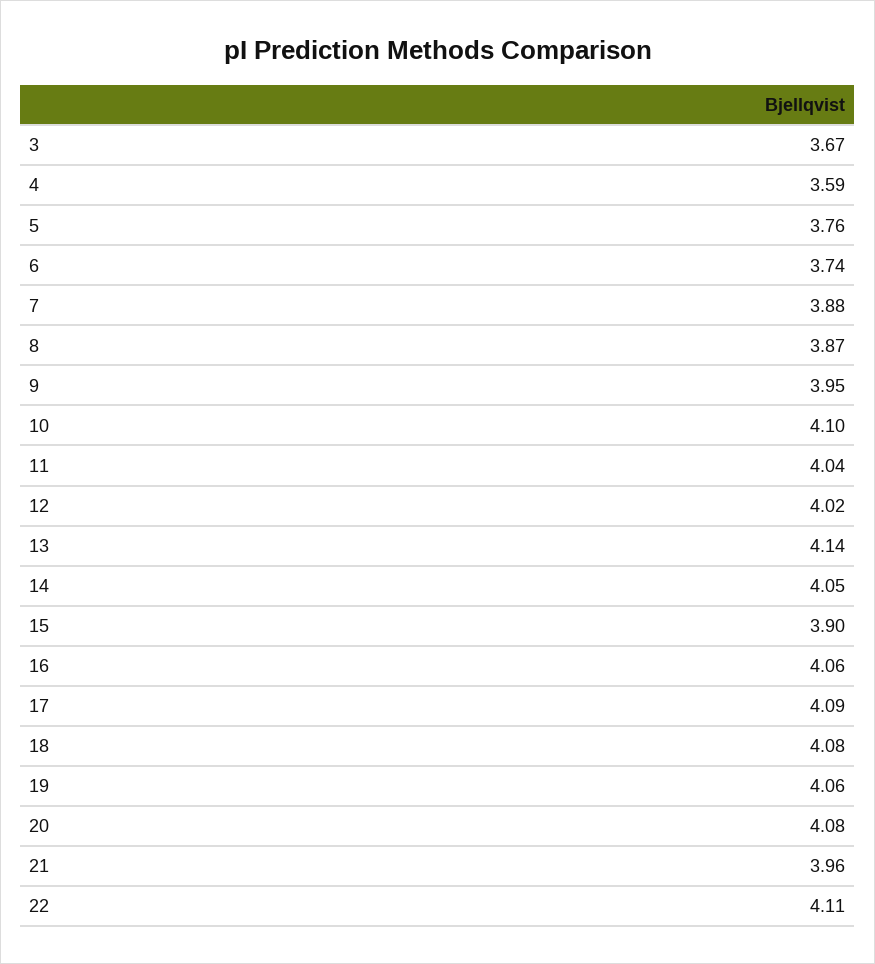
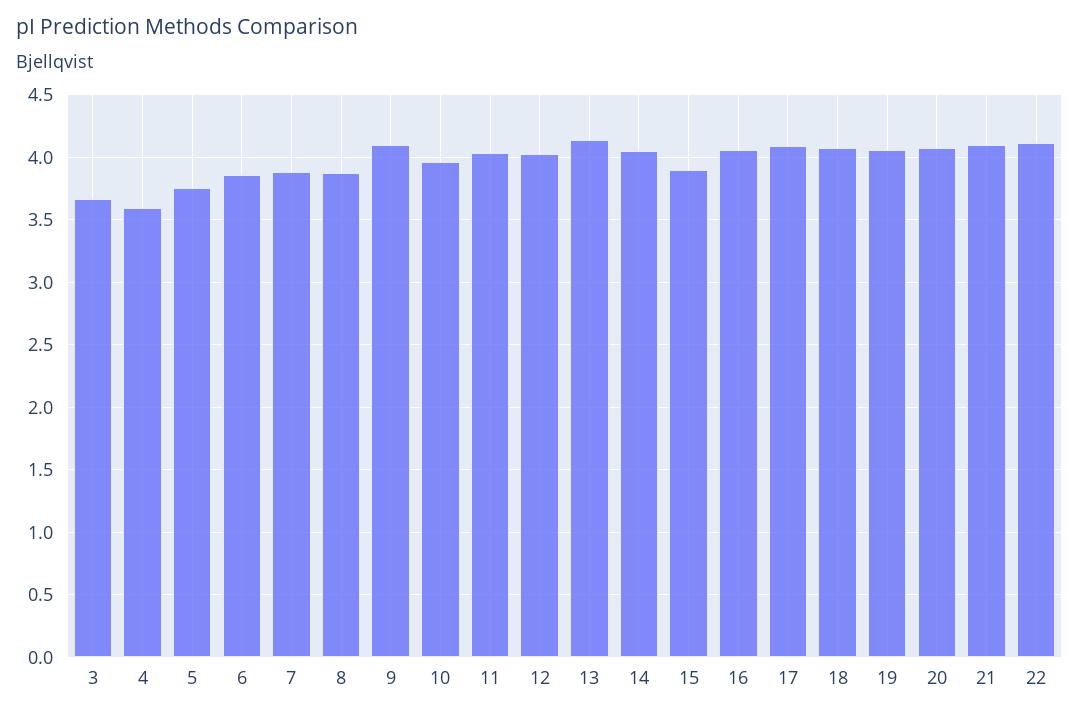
6: 3.74 -> 3.85
9: 3.95 -> 4.1
10: 4.1 -> 3.95
21: 3.96 -> 4.1

